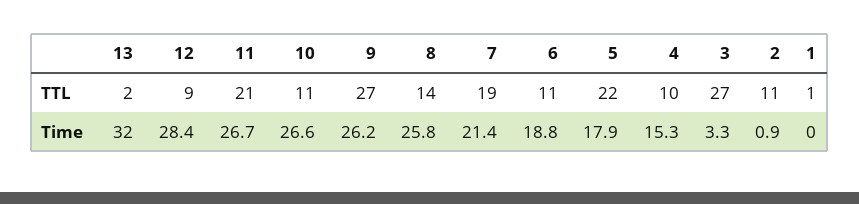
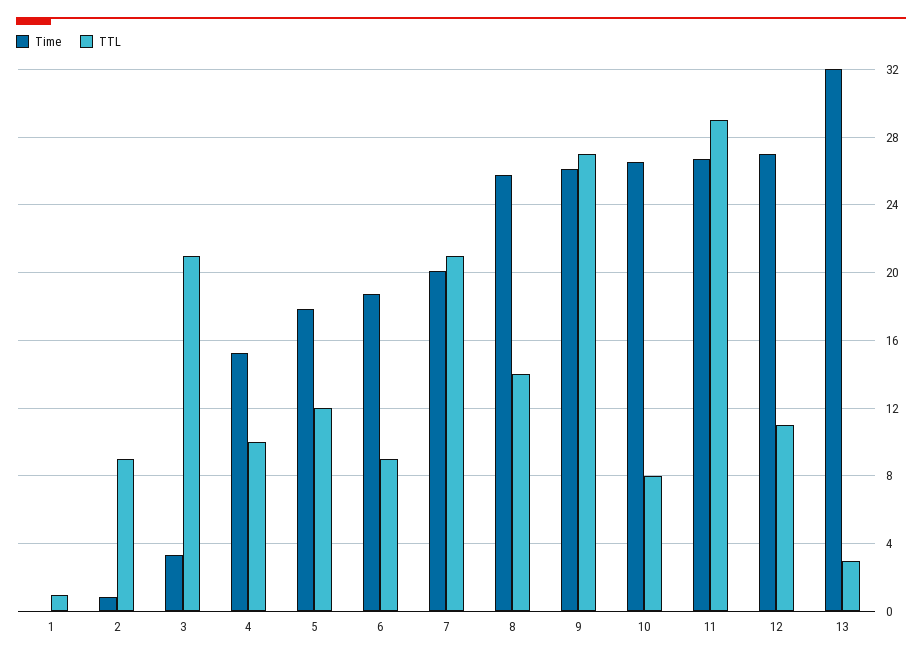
TTL, 13: 2 -> 3
TTL, 12: 9 -> 11
TTL, 11: 21 -> 29
TTL, 10: 11 -> 8
TTL, 7: 19 -> 21
TTL, 6: 11 -> 9
TTL, 5: 22 -> 12
TTL, 3: 27 -> 21
TTL, 2: 11 -> 9
Time, 12: 28.4 -> 27
Time, 7: 21.4 -> 20

